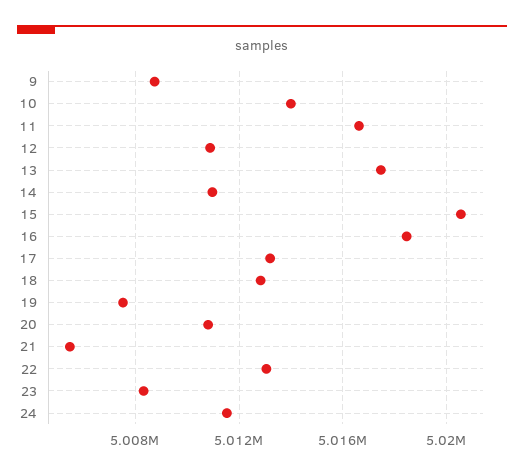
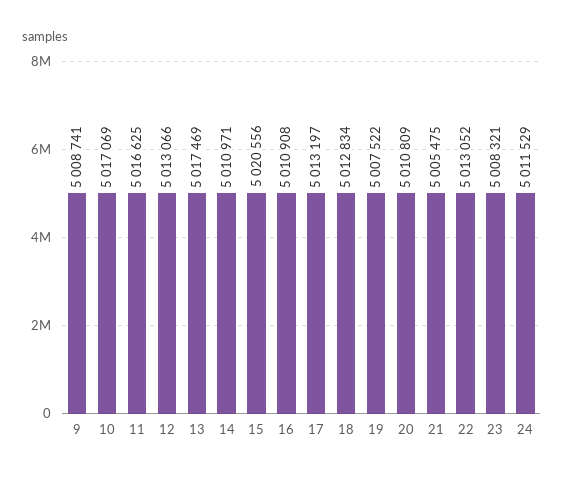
10: 5014000 -> 5017069
12: 5011000 -> 5013066
16: 5018500 -> 5010908

